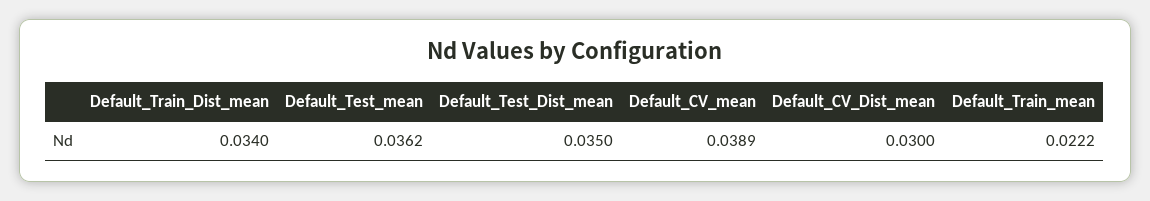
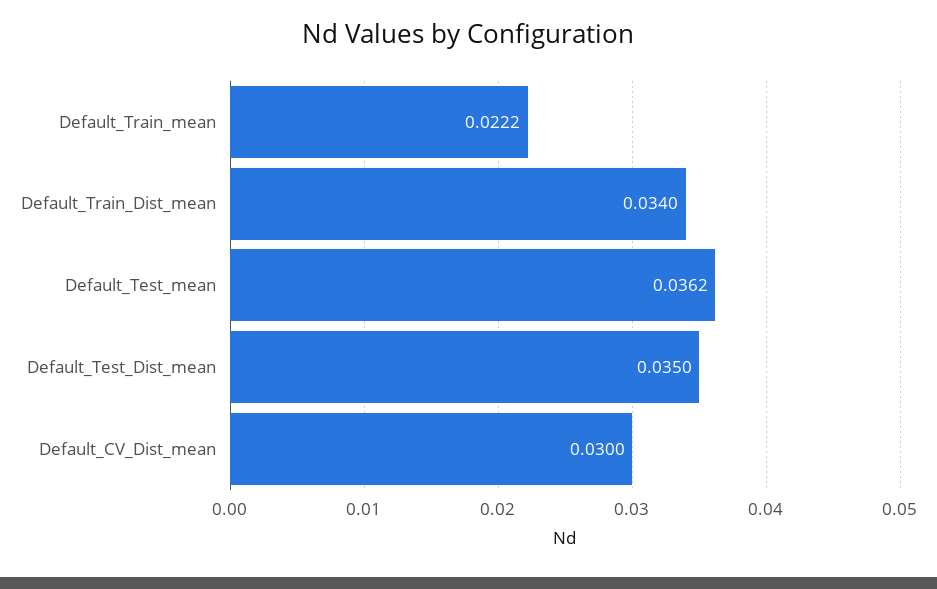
Default_CV_mean: 0.0389 -> none

